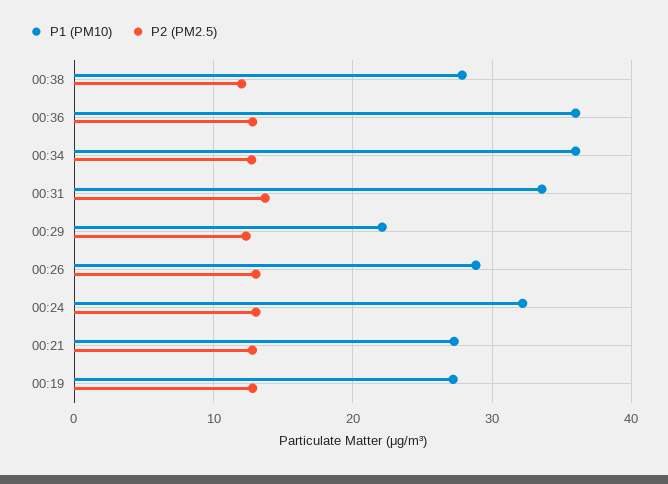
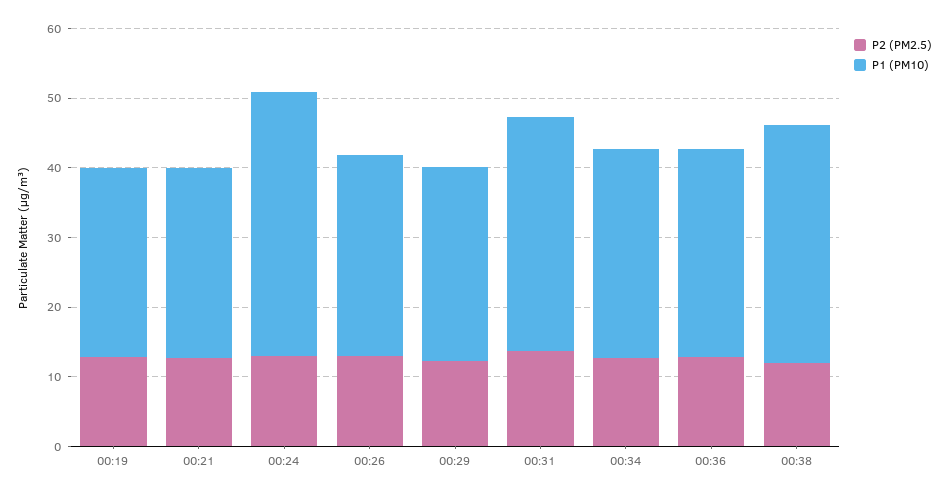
P1 (PM10), 00:38: 28 -> 34
P1 (PM10), 00:36: 36 -> 30
P1 (PM10), 00:34: 36 -> 30
P1 (PM10), 00:29: 22 -> 28
P1 (PM10), 00:24: 32 -> 38

